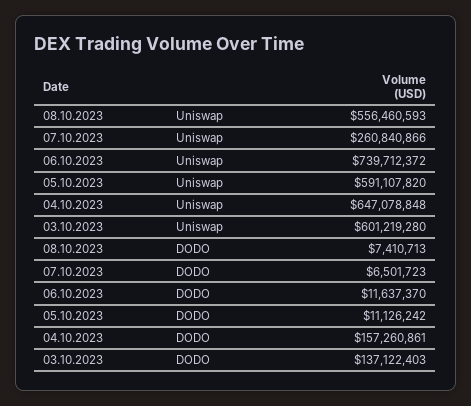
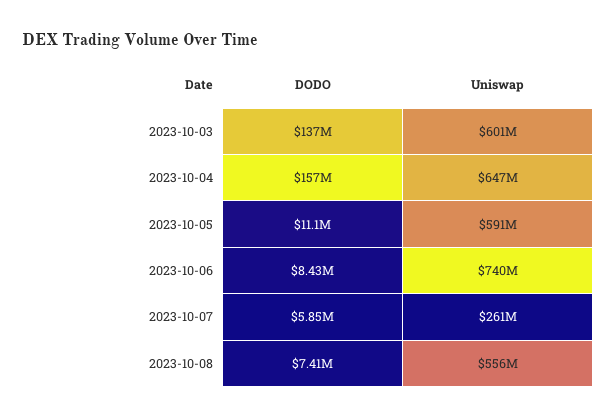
07.10.2023, DODO: 6501723 -> 5850000
06.10.2023, DODO: 11637370 -> 8430000

